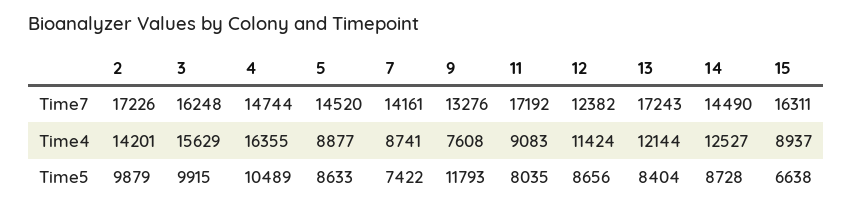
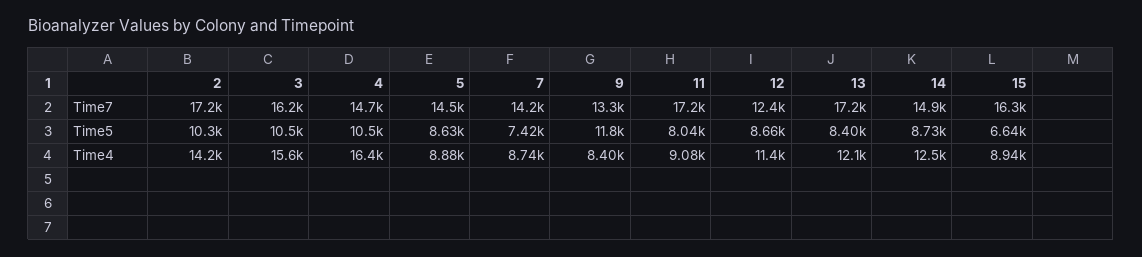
14, Time7: 14490 -> 14900
9, Time4: 7608 -> 8400
2, Time5: 9879 -> 10300
3, Time5: 9915 -> 10500

